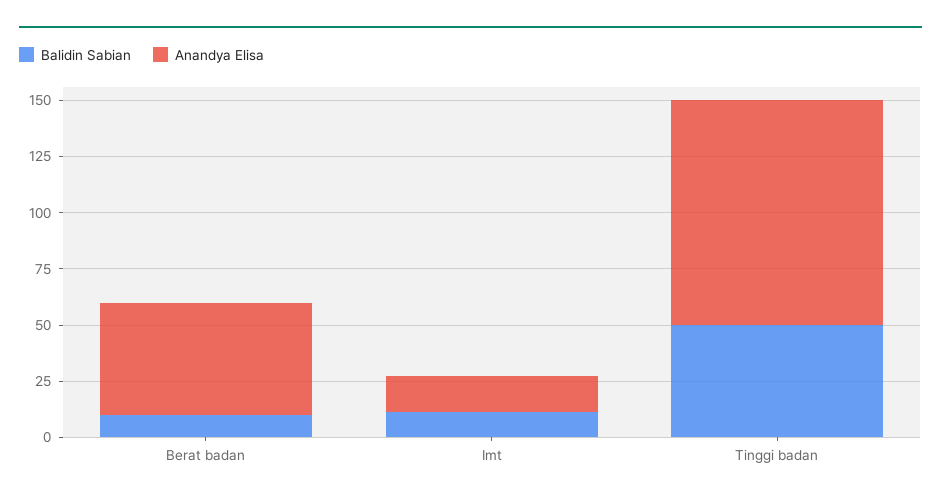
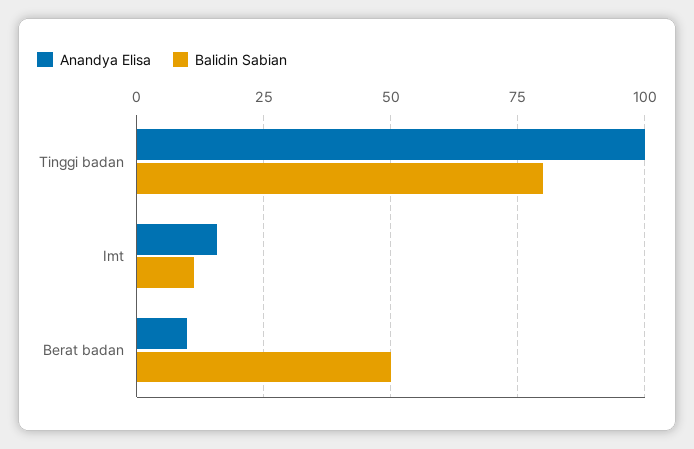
Balidin Sabian, Berat badan: 10 -> 50
Anandya Elisa, Berat badan: 50 -> 10
Balidin Sabian, Tinggi badan: 50 -> 80

